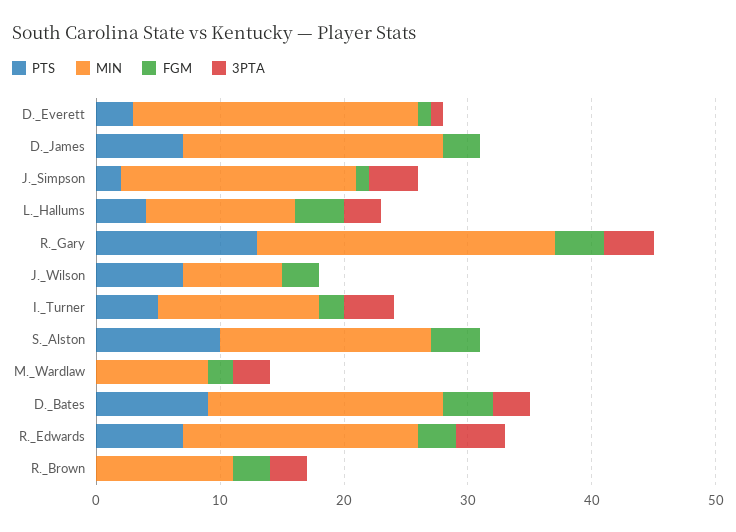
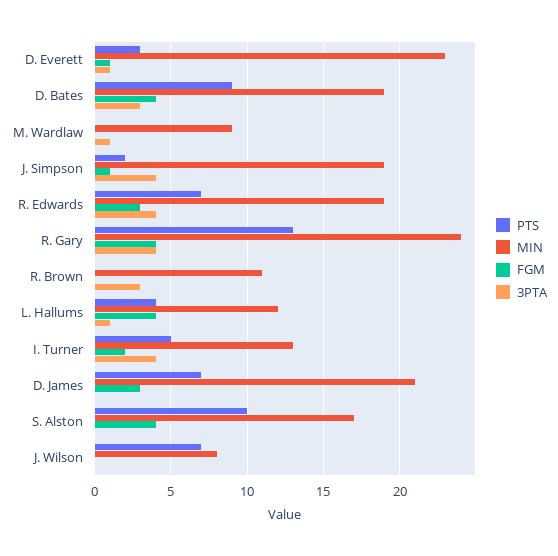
3PTA, L._Hallums: 3 -> 1
FGM, J._Wilson: 3 -> 0
FGM, M._Wardlaw: 2 -> 0
3PTA, M._Wardlaw: 3 -> 1
FGM, R._Brown: 3 -> 0

